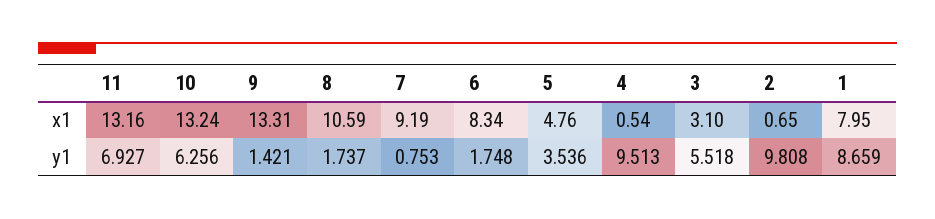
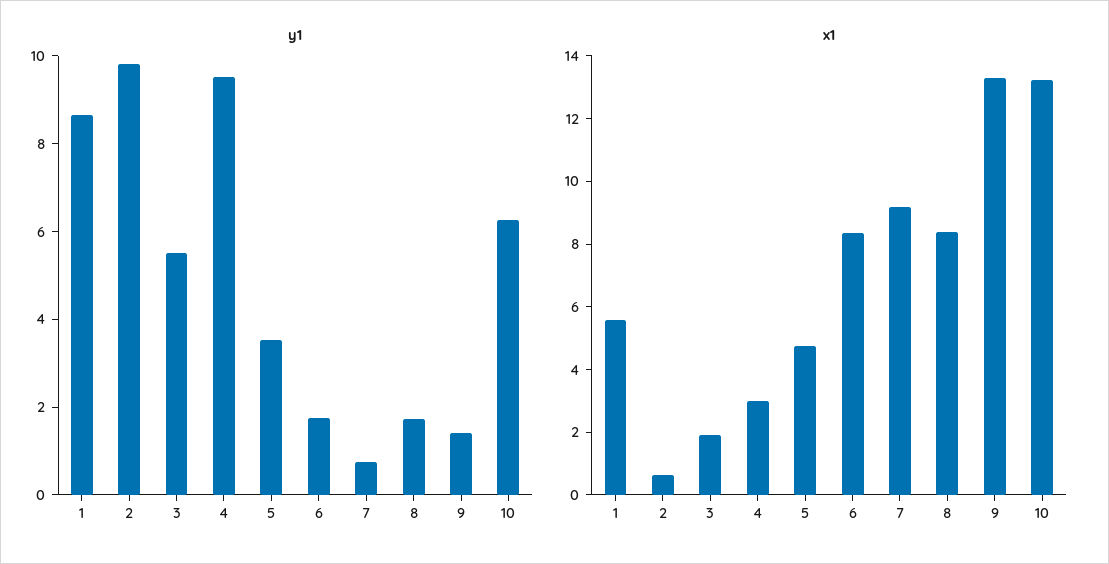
x1, 11: 13.16 -> none
x1, 8: 10.59 -> 8.5
x1, 4: 0.54 -> 3
x1, 3: 3.1 -> 2
x1, 1: 7.95 -> 5.5
y1, 11: 6.927 -> none

